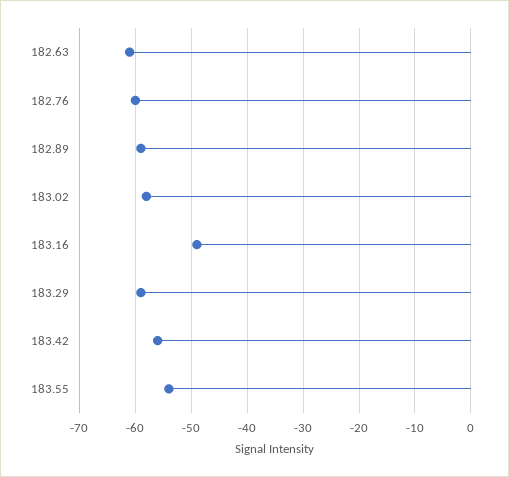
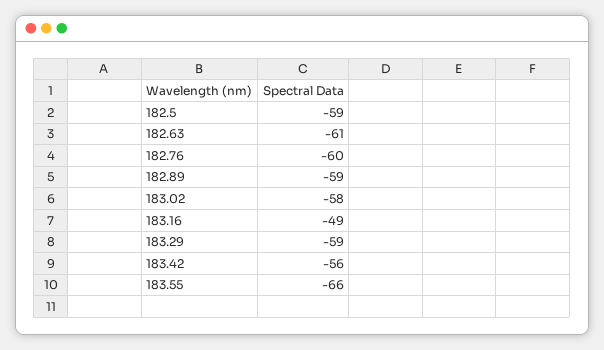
183.55: -55 -> -66
182.5: none -> -59

